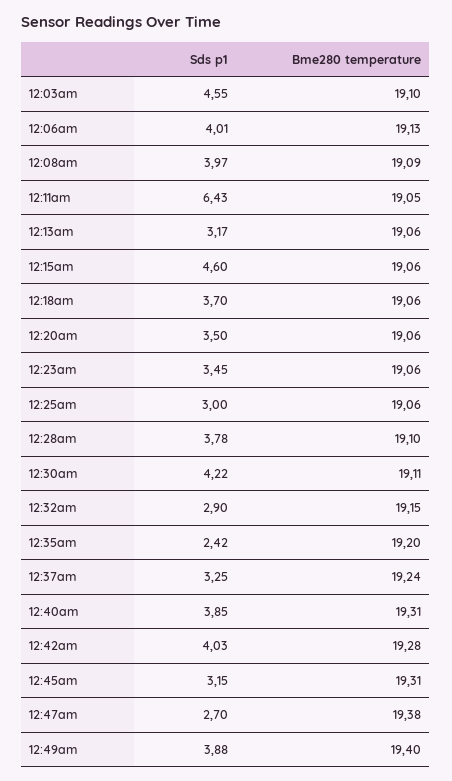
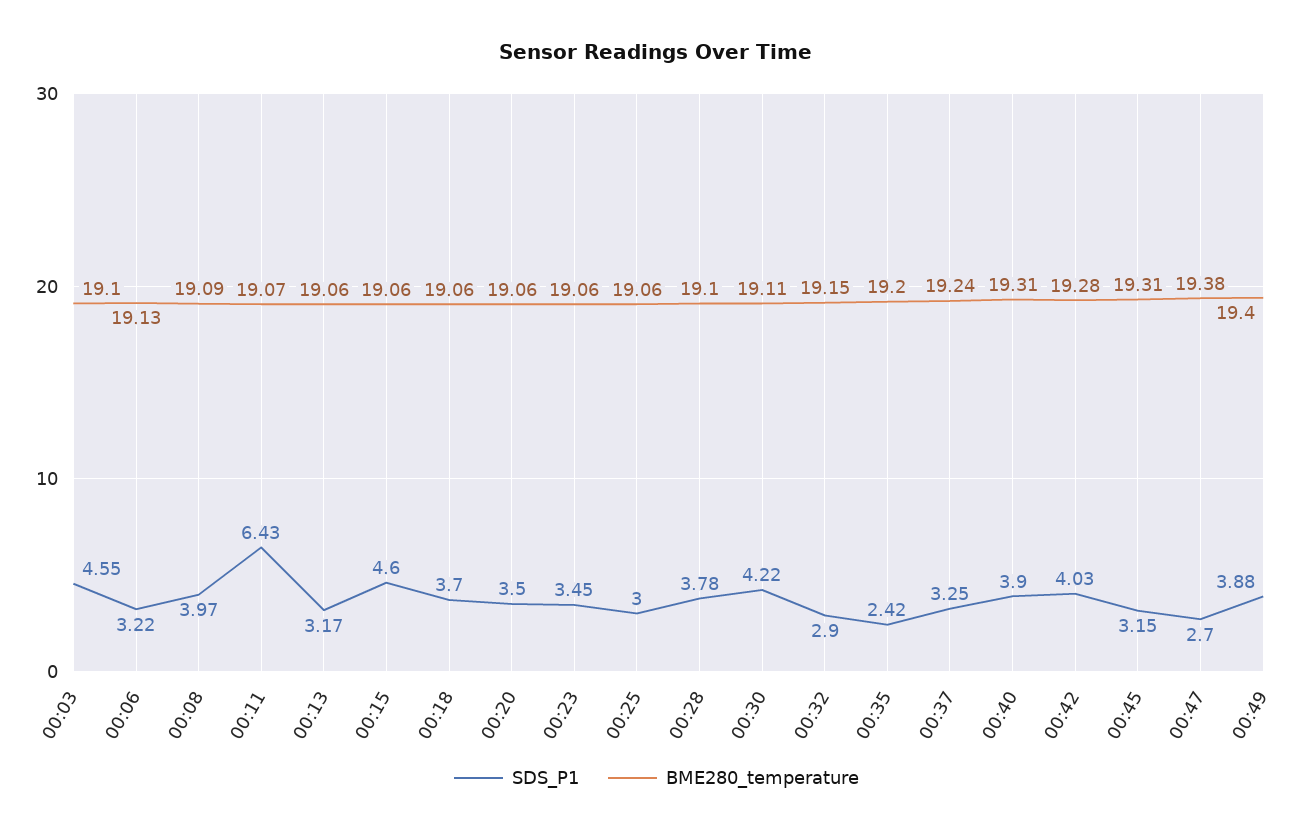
Sds p1, 12:06am: 4.01 -> 3.22
Bme280 temperature, 12:11am: 19.05 -> 19.07
Sds p1, 12:40am: 3.85 -> 3.9

